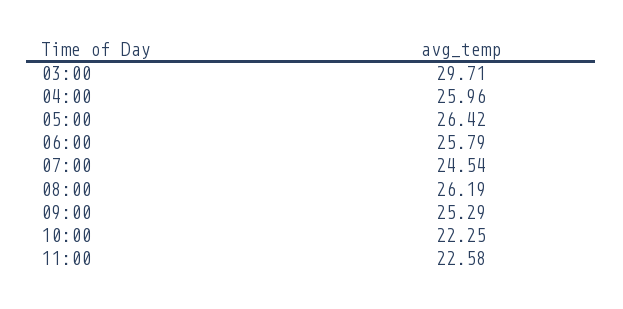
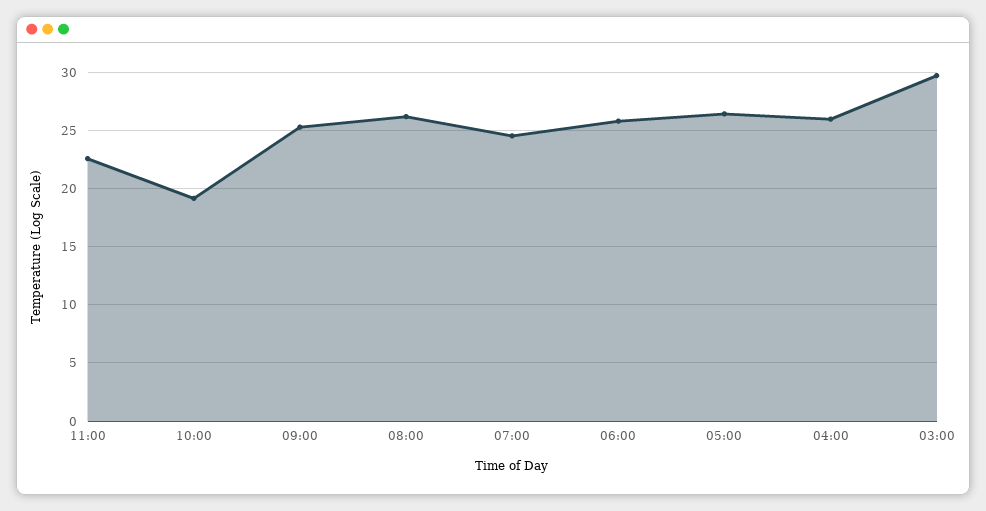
10:00: 22.25 -> 19

